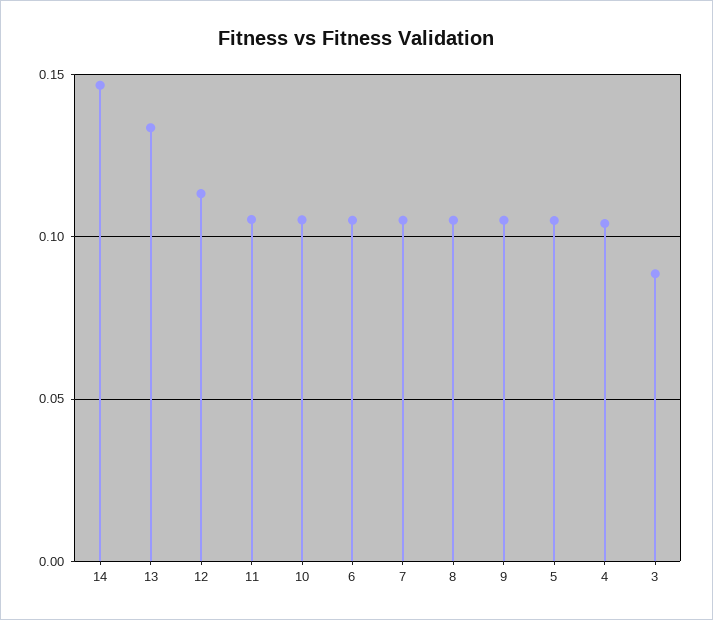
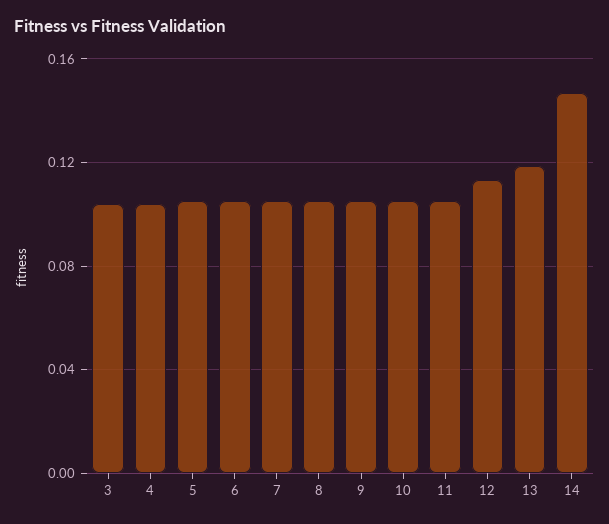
13: 0.135 -> 0.12
3: 0.09 -> 0.105

